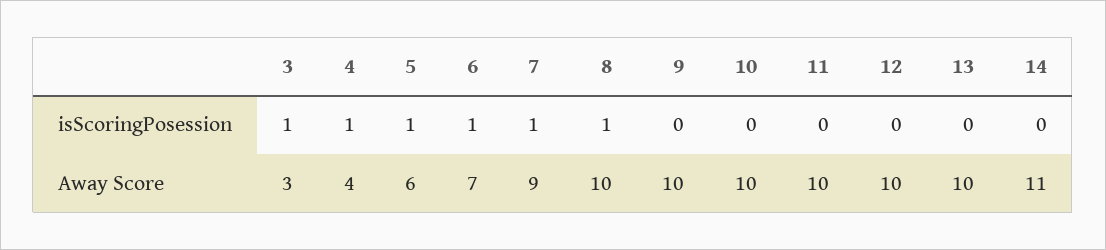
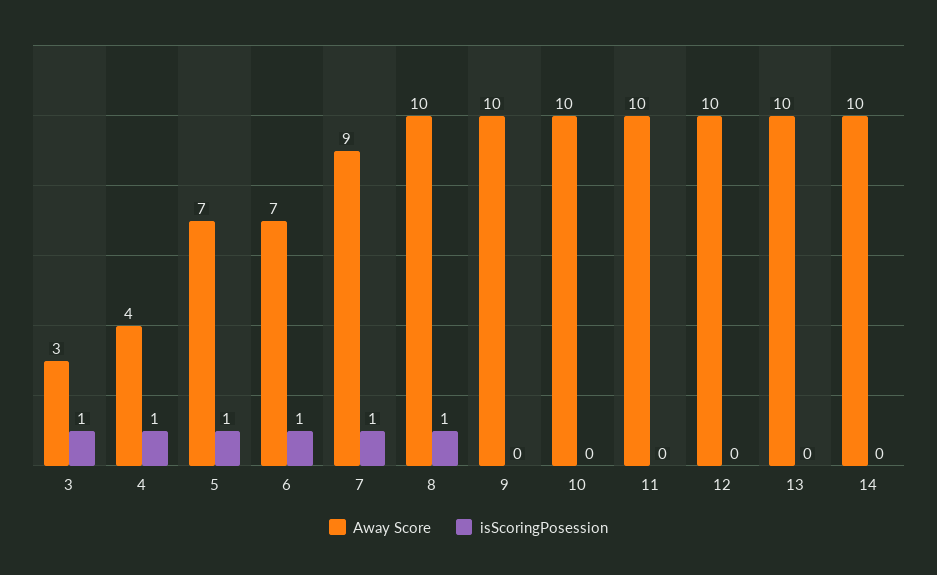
Away Score, 5: 6 -> 7
Away Score, 14: 11 -> 10

